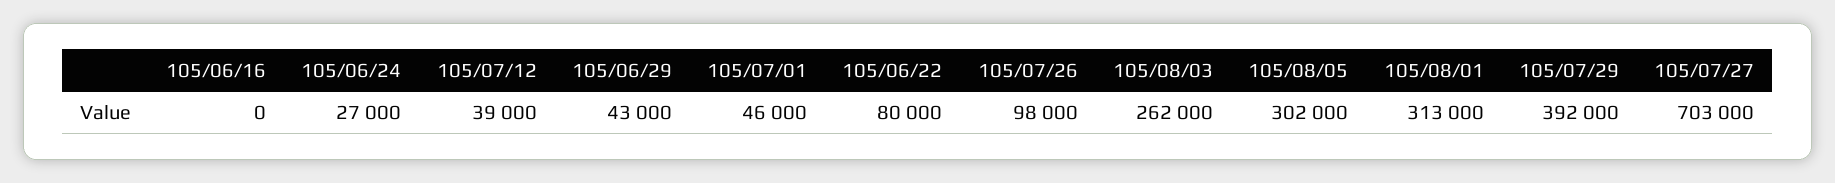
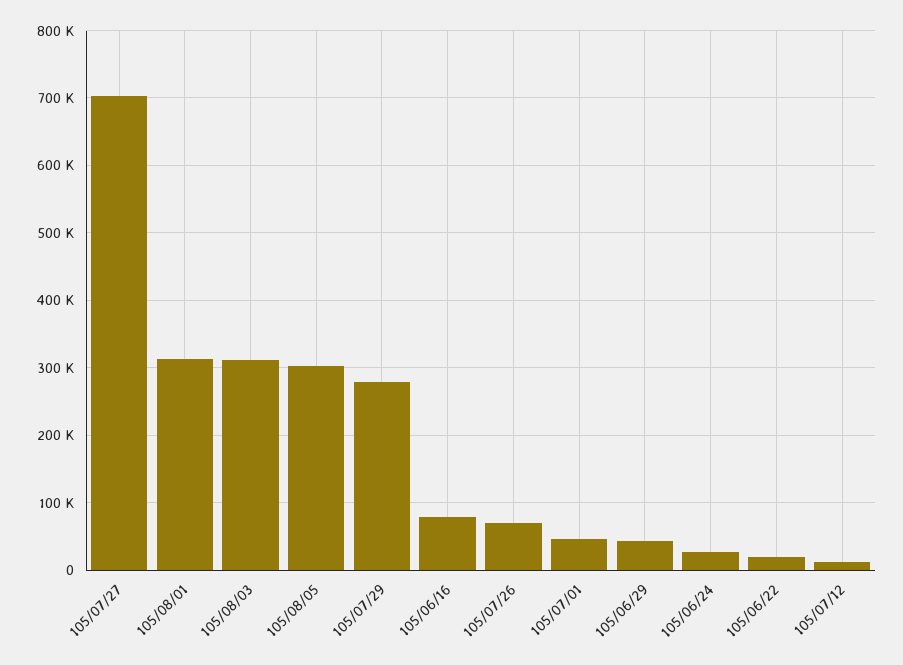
105/06/16: 0 -> 80000
105/07/12: 39000 -> 10000
105/06/22: 80000 -> 20000
105/07/26: 98000 -> 70000
105/08/03: 262000 -> 310000
105/07/29: 392000 -> 280000

